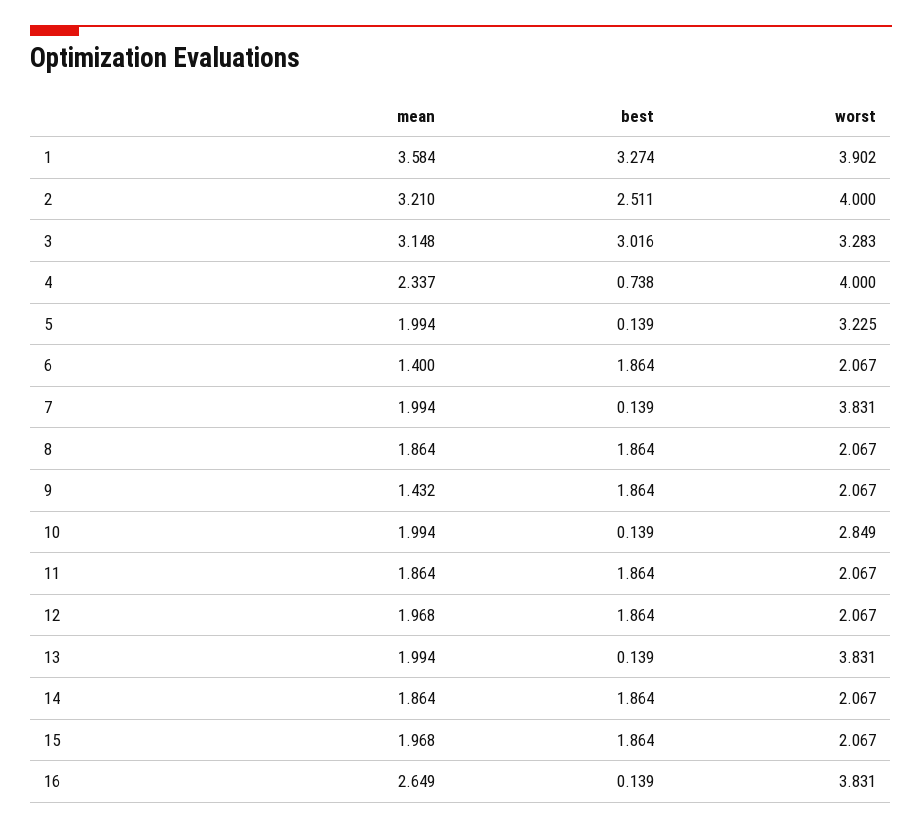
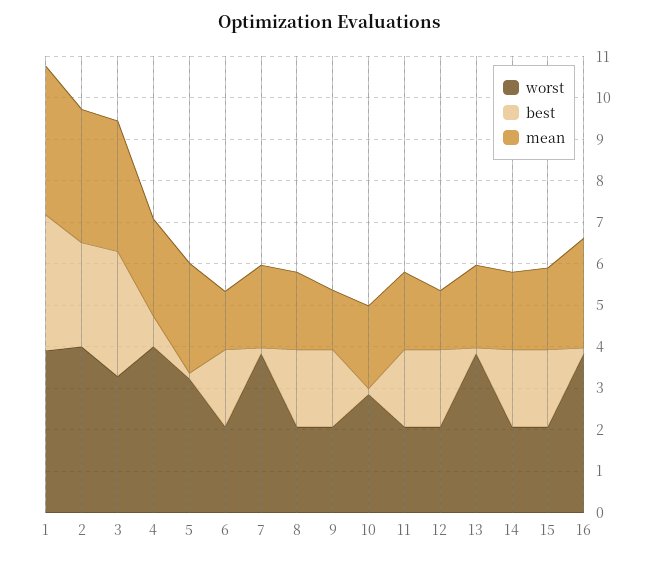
mean, 5: 1.994 -> 2.6
mean, 12: 1.968 -> 1.4

